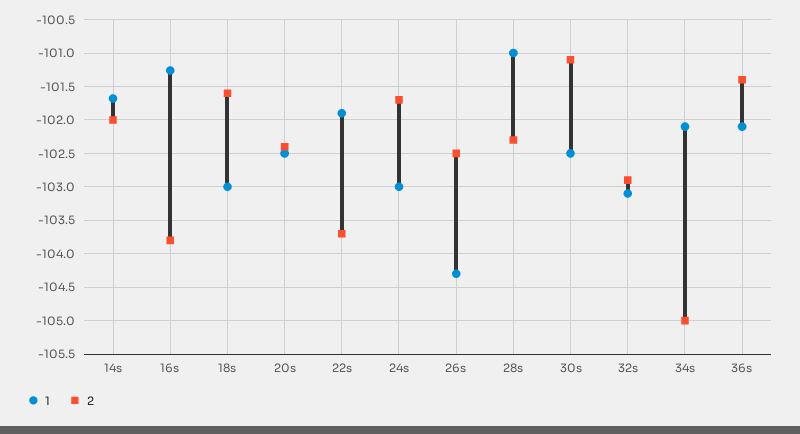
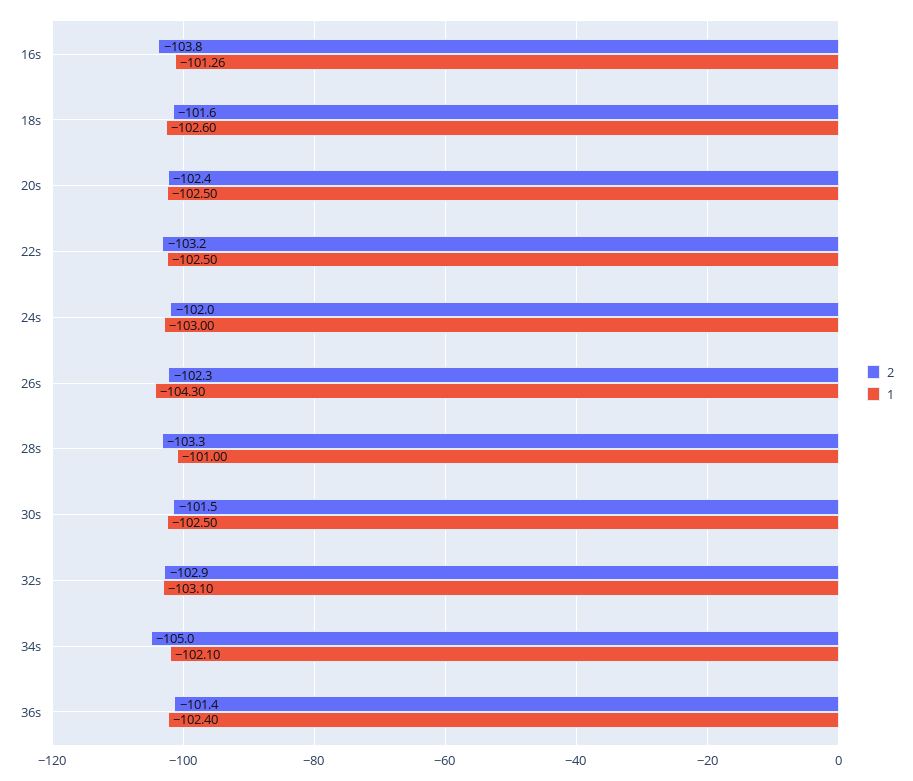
1, 14s: -101.7 -> none
2, 14s: -102 -> none
1, 18s: -103 -> -102.6
1, 22s: -101.9 -> -102.5
2, 22s: -103.7 -> -103.2
2, 24s: -101.7 -> -102
2, 26s: -102.5 -> -102.3
2, 28s: -102.3 -> -103.3
2, 30s: -101.1 -> -101.5
1, 36s: -102.1 -> -102.4

